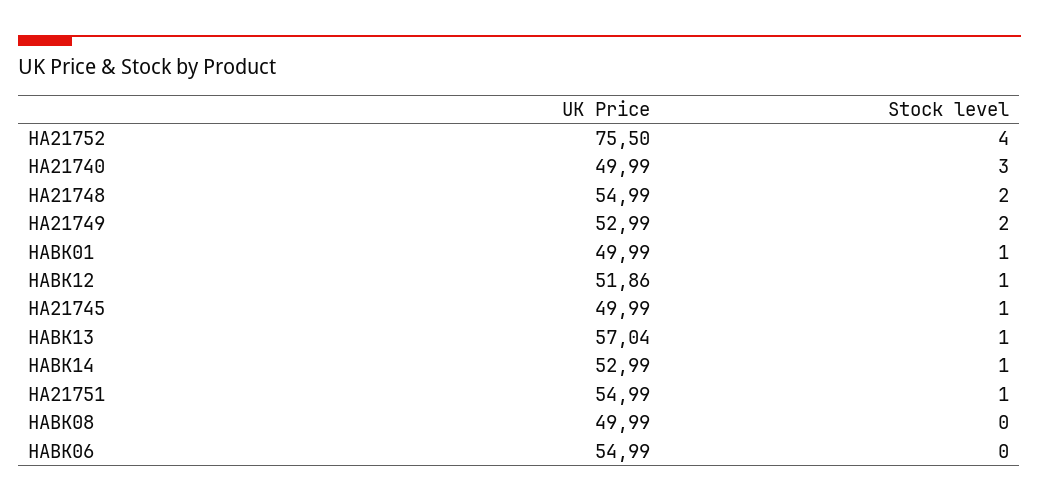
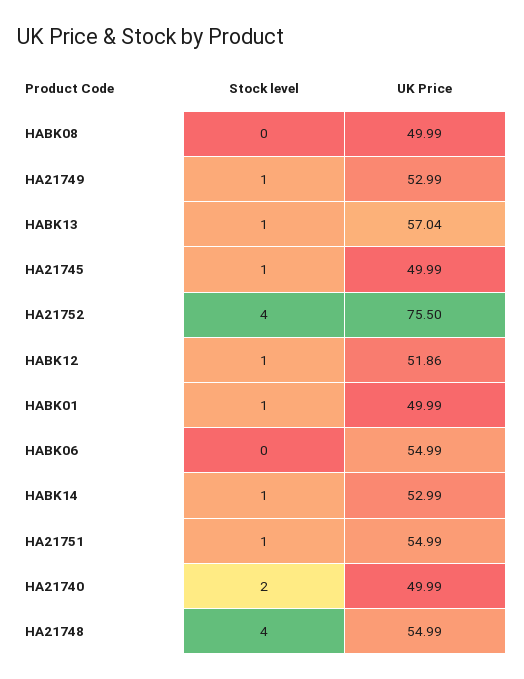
Stock level, HA21740: 3 -> 2
Stock level, HA21748: 2 -> 4
Stock level, HA21749: 2 -> 1

